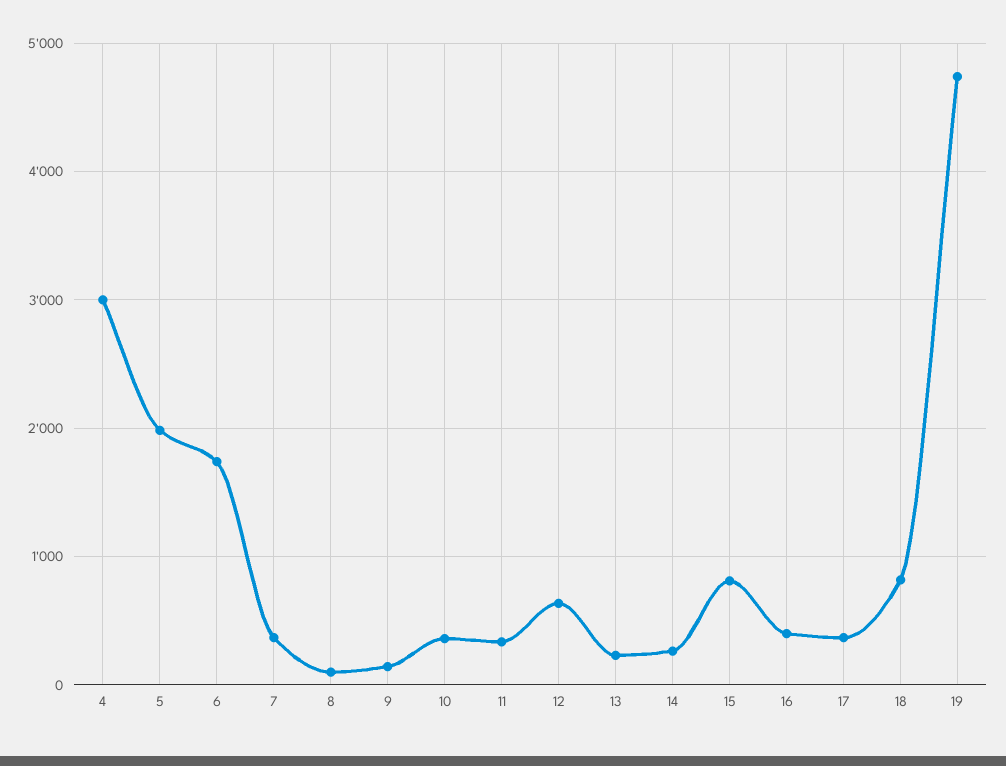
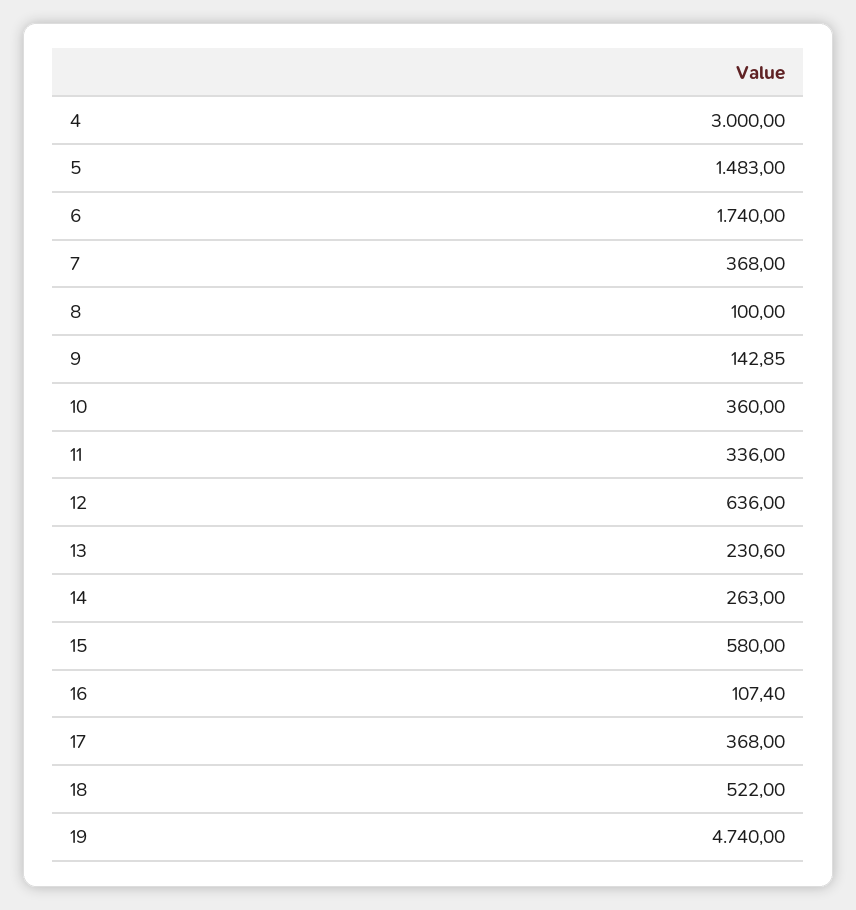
5: 2000 -> 1483
15: 800 -> 580
16: 400 -> 107.4
18: 800 -> 522

